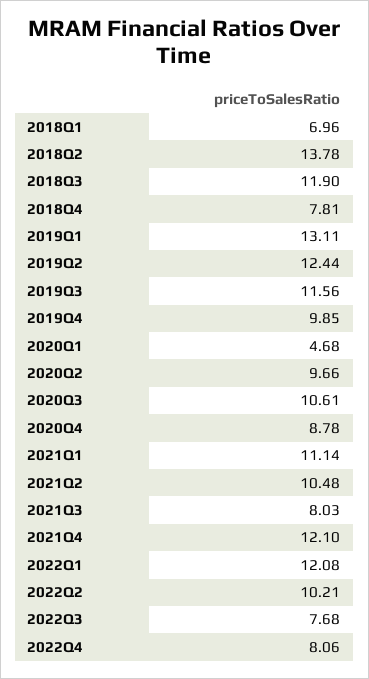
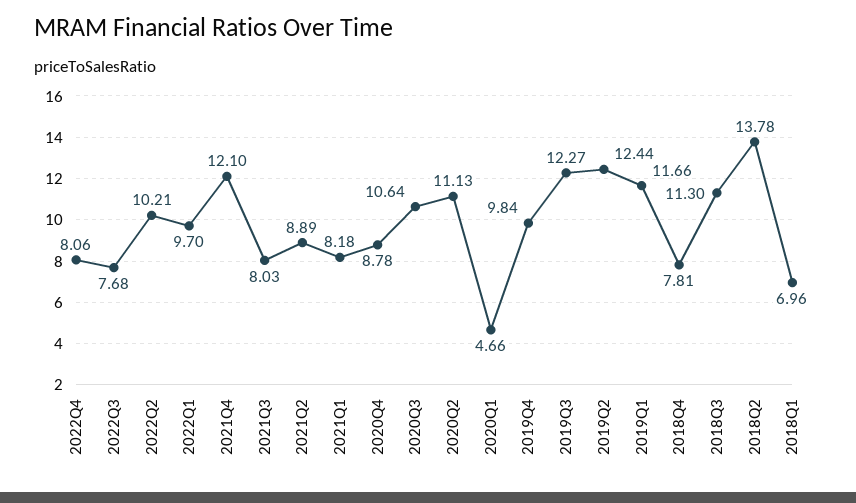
2018Q3: 11.9 -> 11.3
2019Q1: 13.11 -> 11.66
2019Q3: 11.56 -> 12.27
2019Q4: 9.85 -> 9.84
2020Q1: 4.68 -> 4.66
2020Q2: 9.66 -> 11.13
2020Q3: 10.61 -> 10.64
2021Q1: 11.14 -> 8.18
2021Q2: 10.48 -> 8.89
2022Q1: 12.08 -> 9.7

